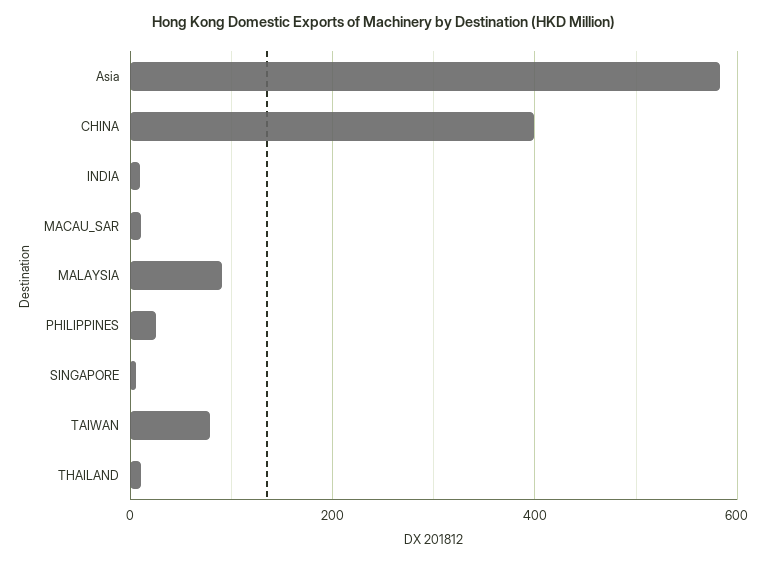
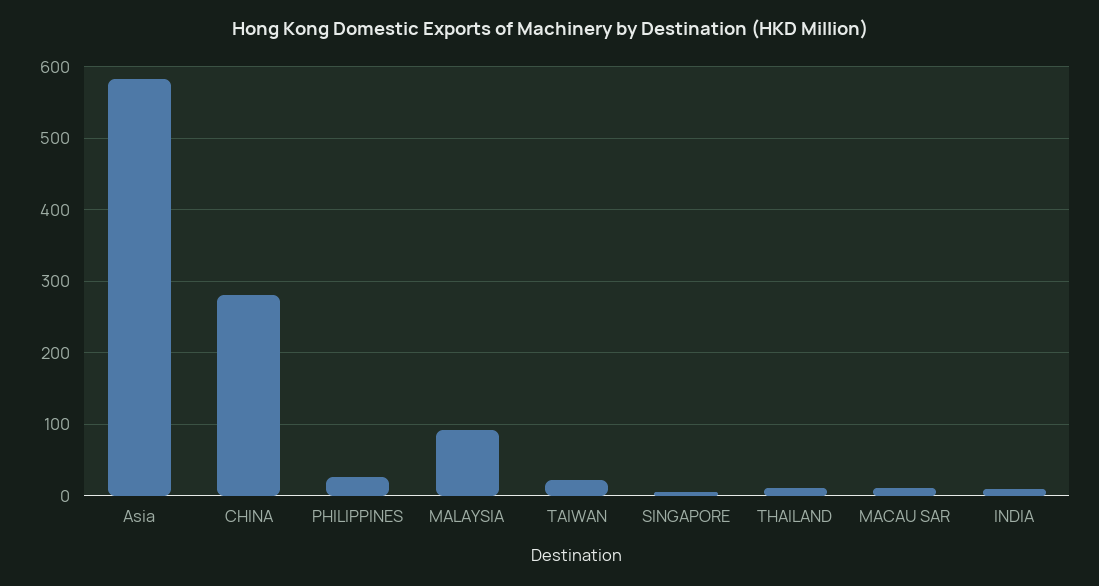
CHINA: 400 -> 280
TAIWAN: 80 -> 20

